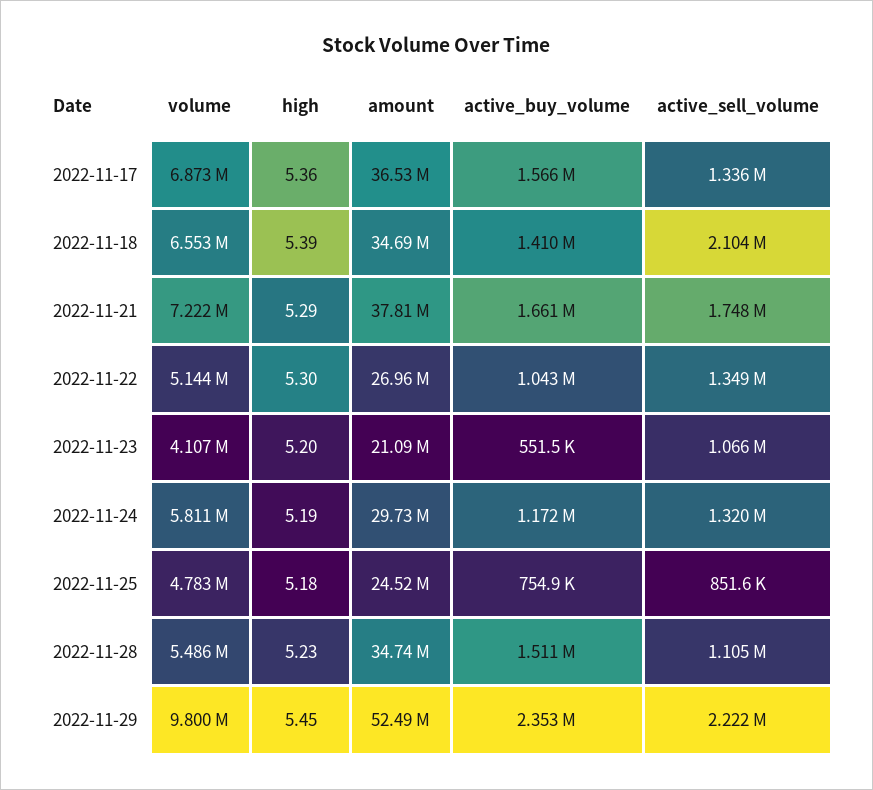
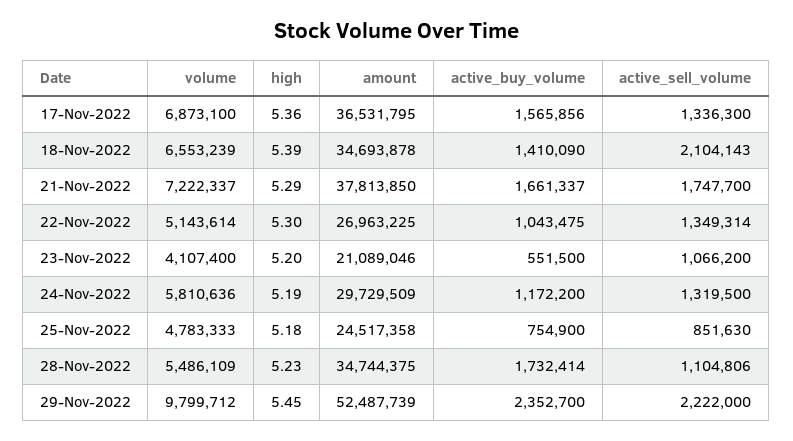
active_buy_volume, 2022-11-28: 1511000 -> 1732414

